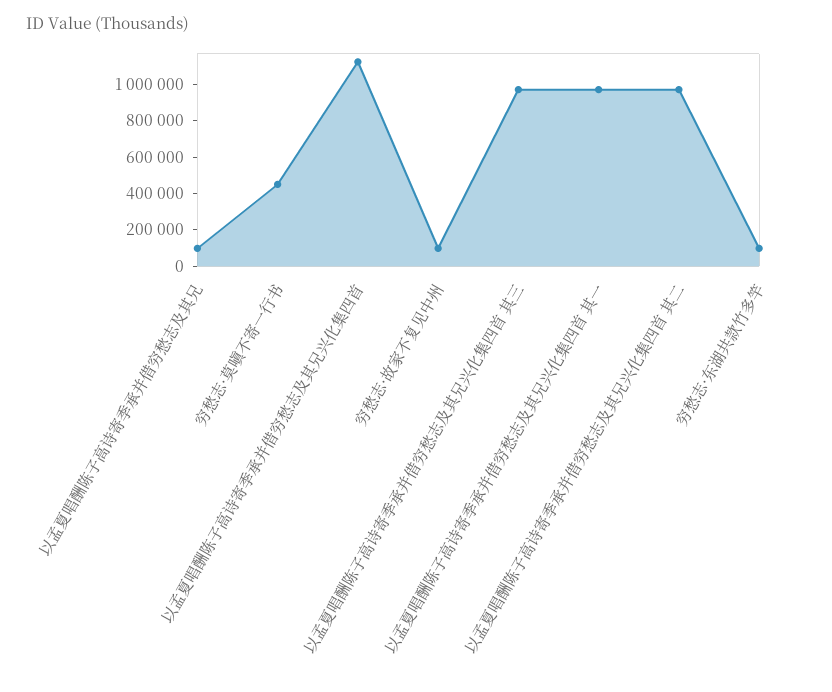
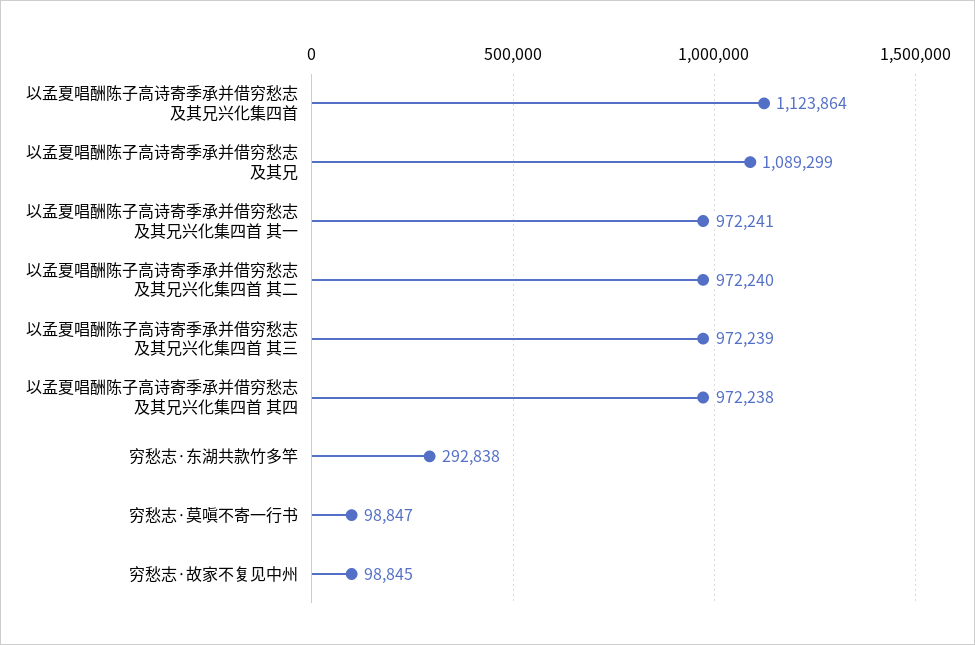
以孟夏唱酬陈子高诗寄季承并借穷愁志及其兄: 100000 -> 1089299
穷愁志·莫嗔不寄一行书: 450000 -> 98847
穷愁志·东湖共款竹多竿: 100000 -> 292838
以孟夏唱酬陈子高诗寄季承并借穷愁志及其兄兴化集四首 其四: none -> 972238

